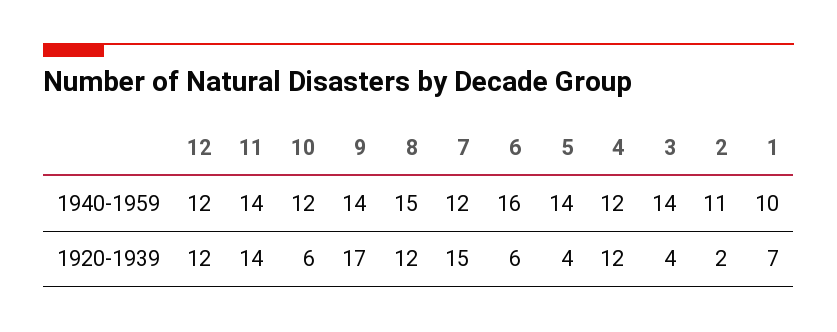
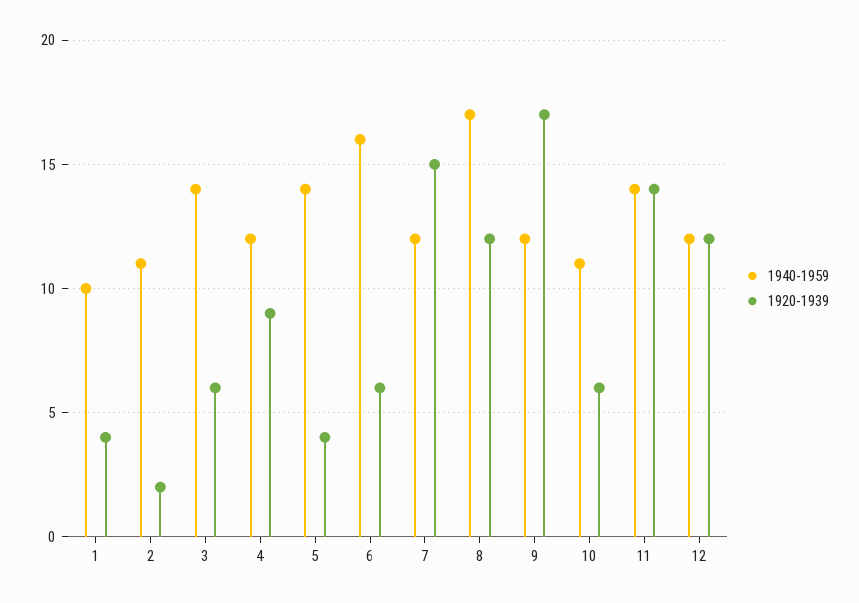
1940-1959, 10: 12 -> 11
1940-1959, 9: 14 -> 12
1940-1959, 8: 15 -> 17
1920-1939, 4: 12 -> 9
1920-1939, 3: 4 -> 6
1920-1939, 1: 7 -> 4

